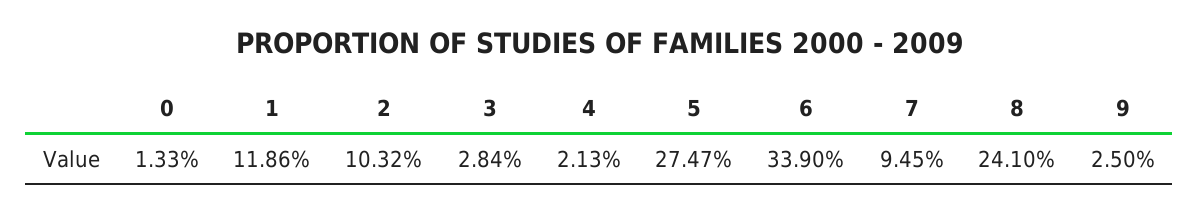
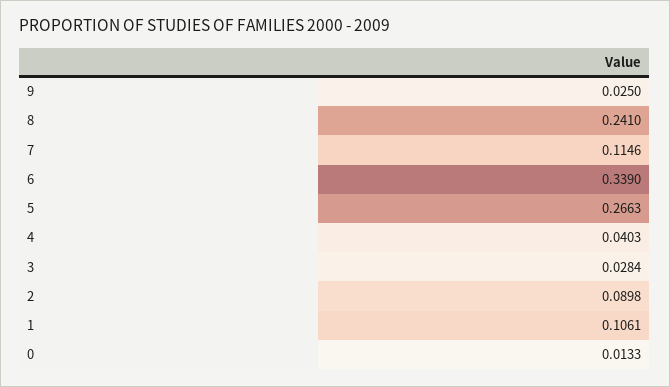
1: 0.1186 -> 0.1061
2: 0.1032 -> 0.0898
4: 0.0213 -> 0.0403
5: 0.2747 -> 0.2663
7: 0.0945 -> 0.1146

